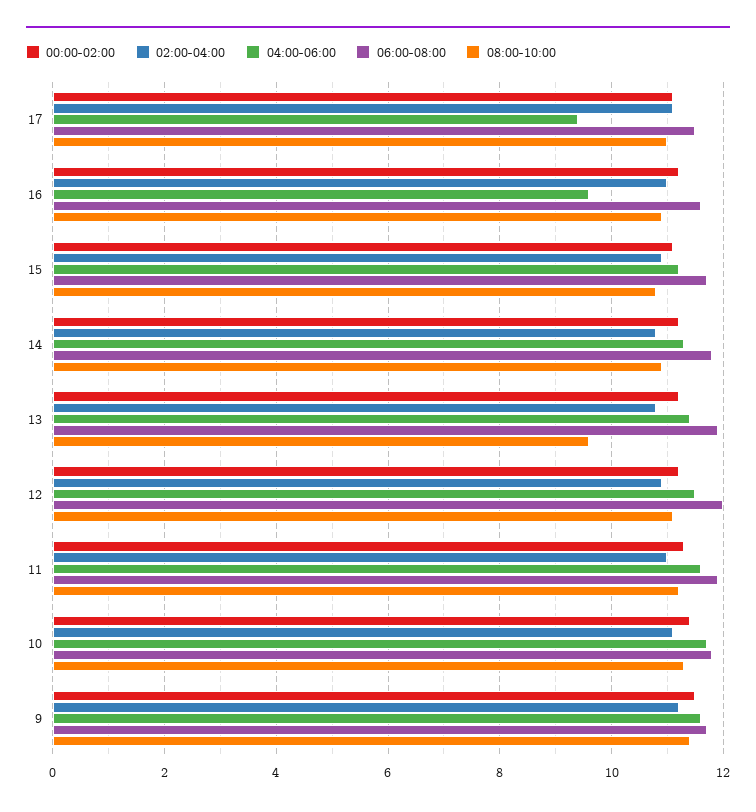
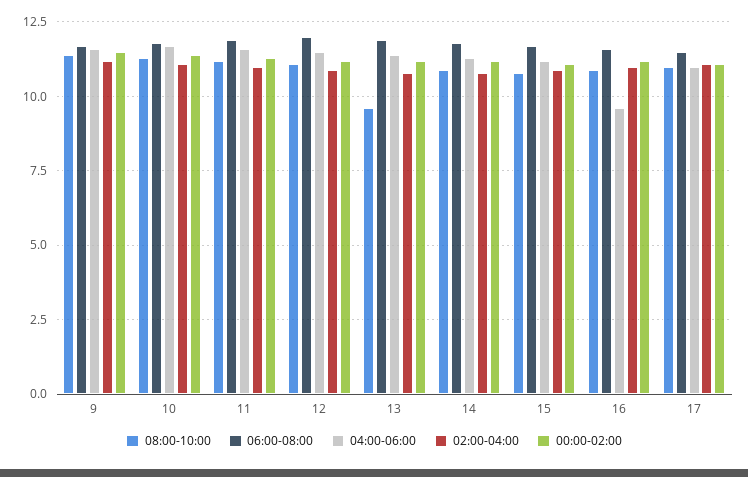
04:00-06:00, 17: 9.5 -> 11

